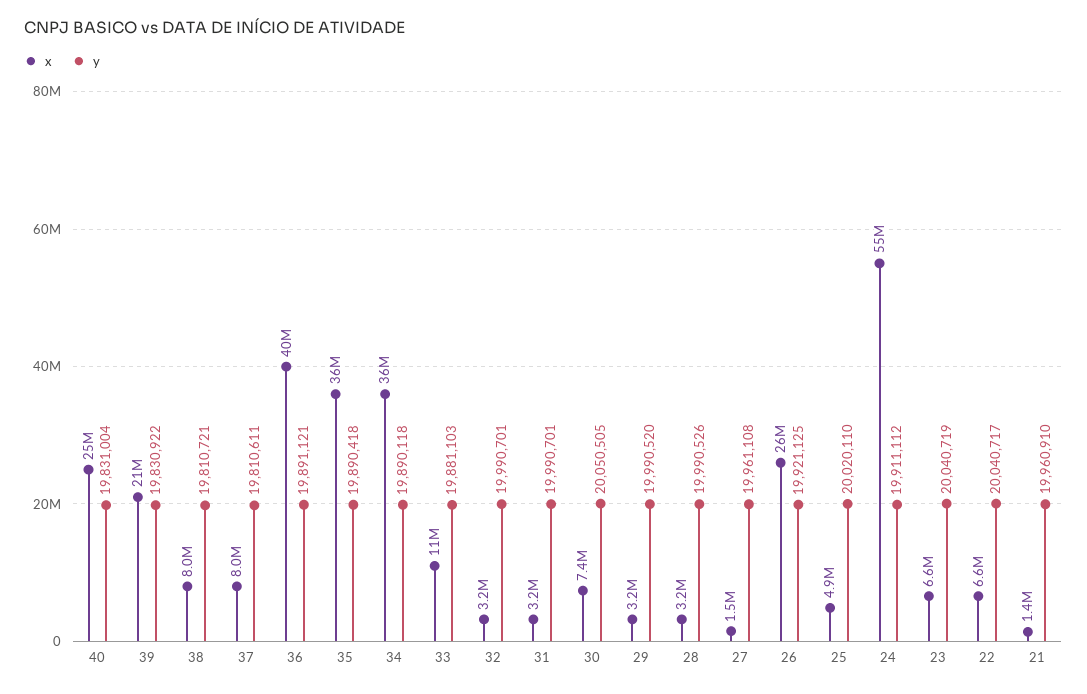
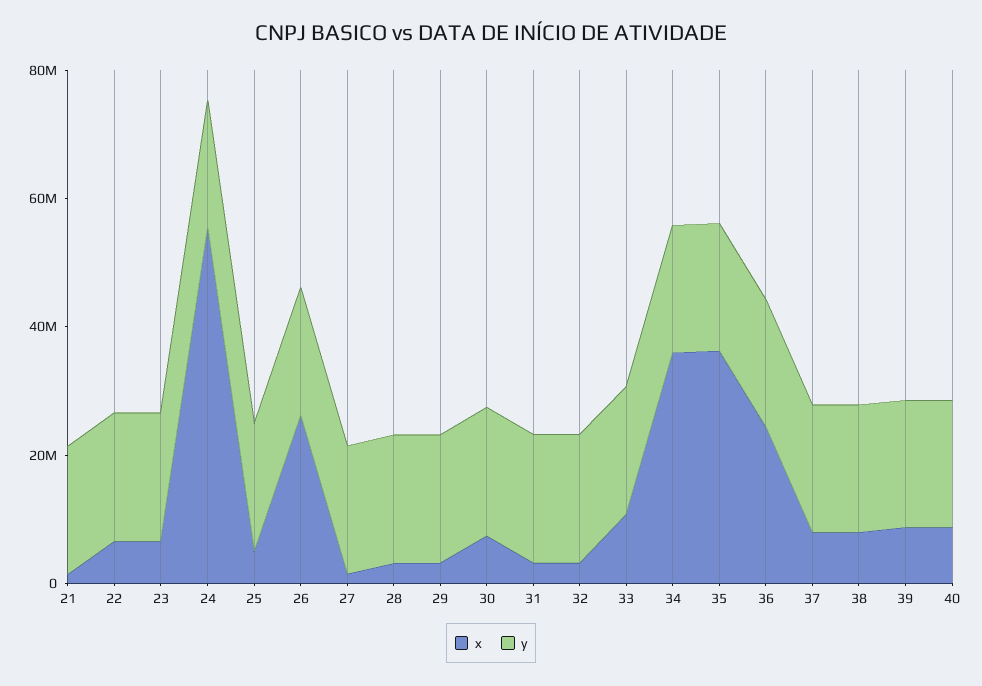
x, 40: 25000000 -> 10000000
x, 39: 21000000 -> 10000000
x, 36: 40000000 -> 25000000

